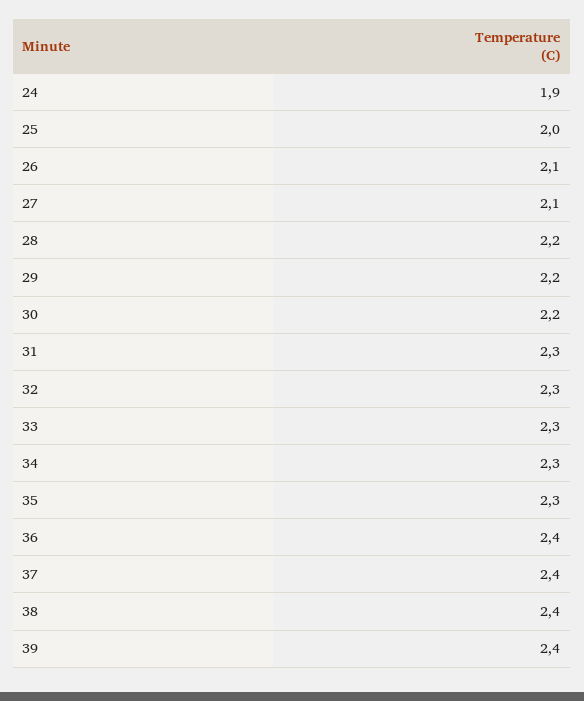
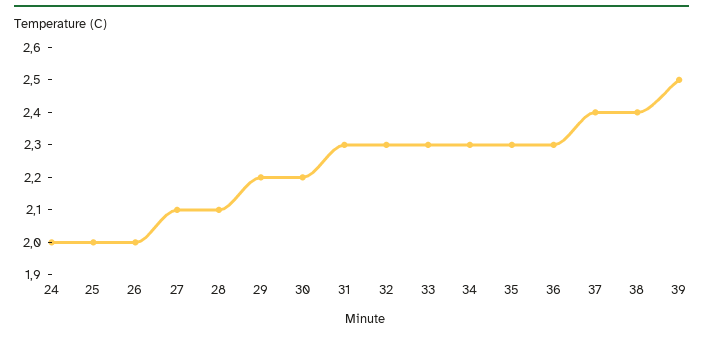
24: 1.9 -> 2
26: 2.1 -> 2
28: 2.2 -> 2.1
36: 2.4 -> 2.3
39: 2.4 -> 2.5

